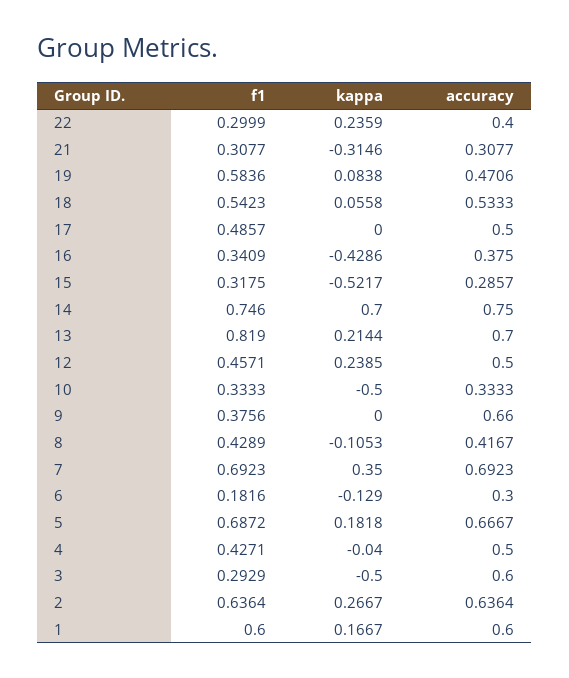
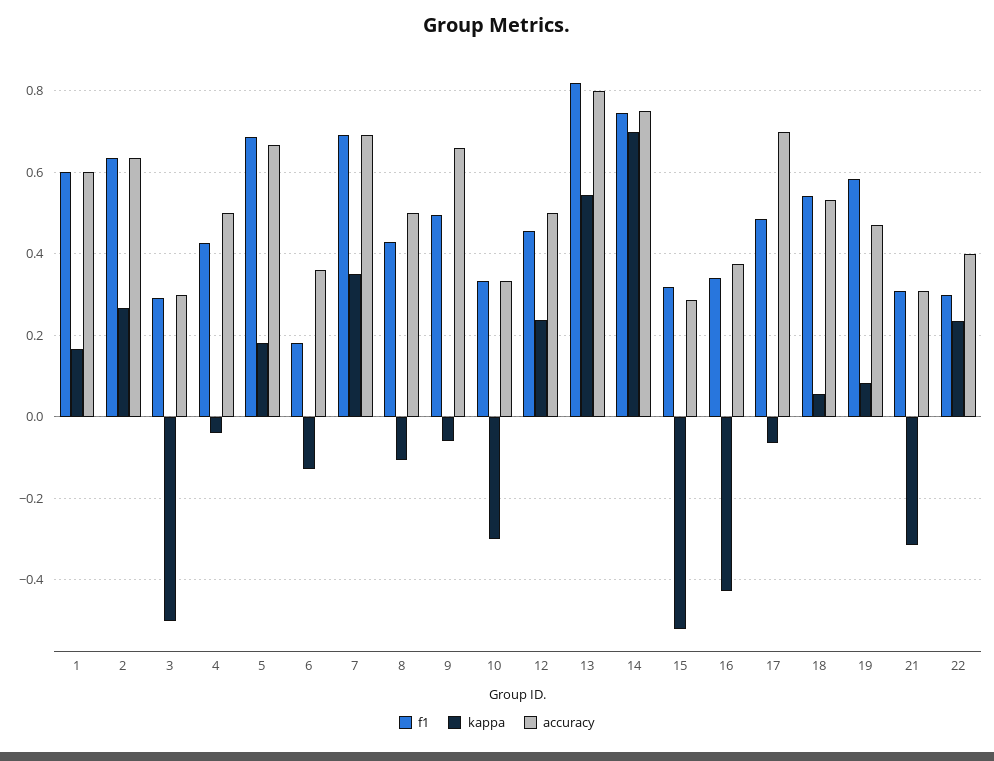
kappa, 17: 0 -> -0.06
accuracy, 17: 0.5 -> 0.7
kappa, 13: 0.2144 -> 0.54
accuracy, 13: 0.7 -> 0.8
kappa, 10: -0.5 -> -0.3
f1, 9: 0.3756 -> 0.5
kappa, 9: 0 -> -0.06
accuracy, 8: 0.4167 -> 0.5
accuracy, 6: 0.3 -> 0.36
accuracy, 3: 0.6 -> 0.3

